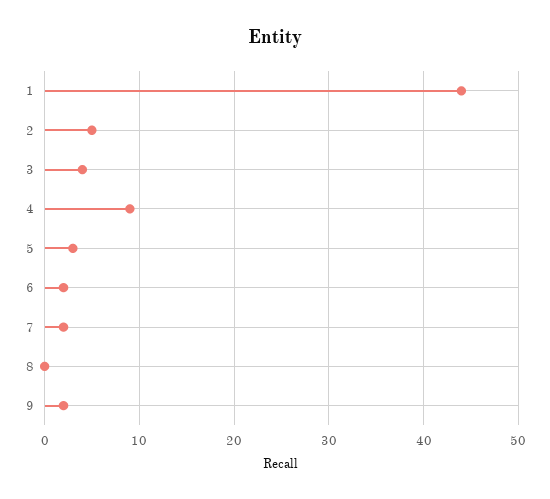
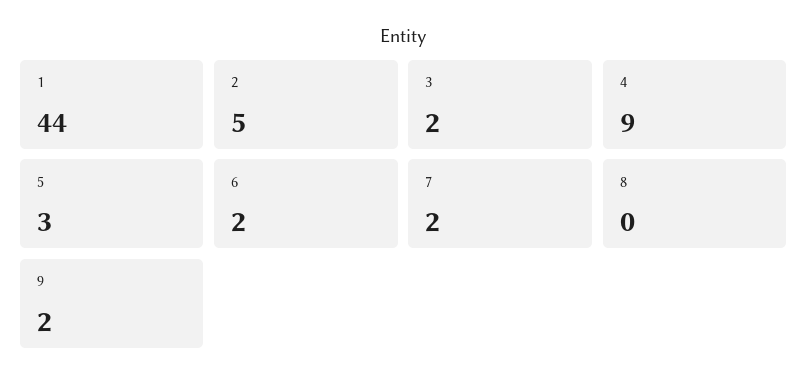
3: 4 -> 2

